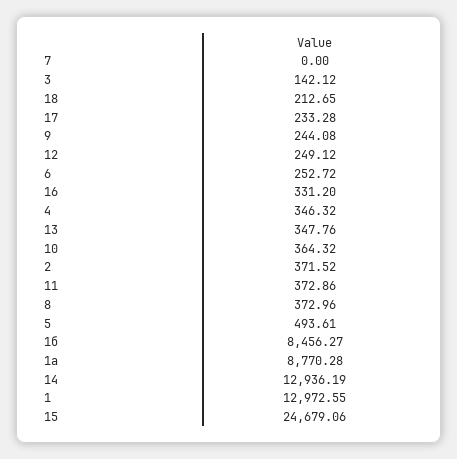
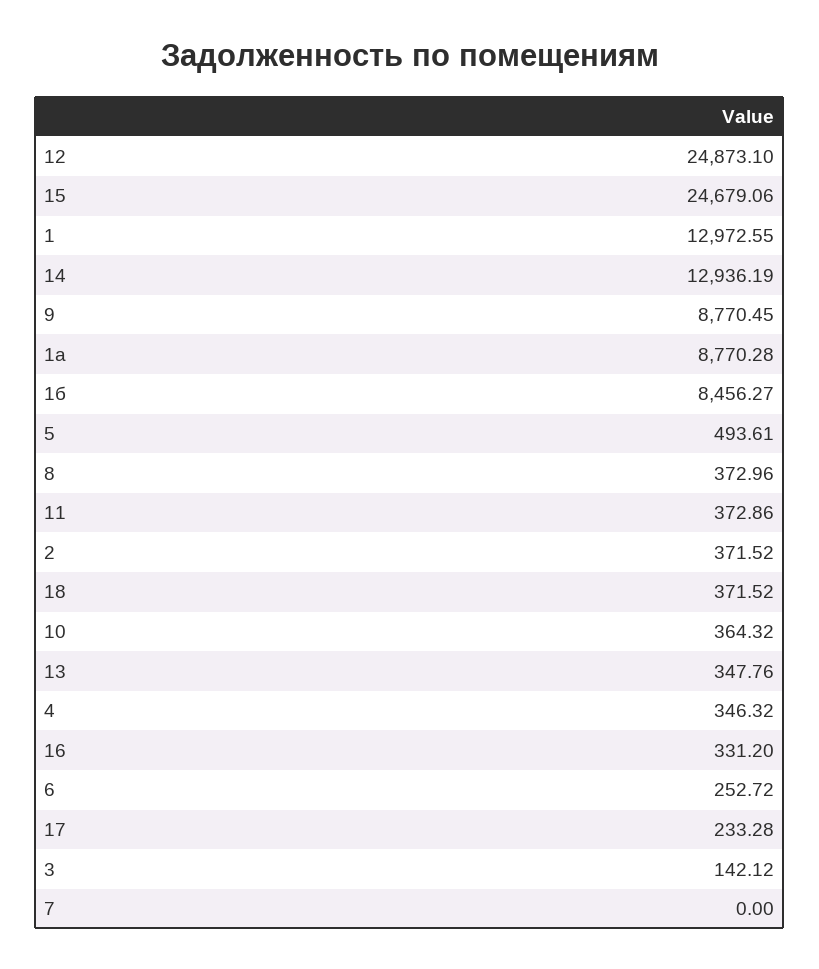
18: 212.65 -> 371.52
9: 244.08 -> 8770.45
12: 249.12 -> 24873.1

